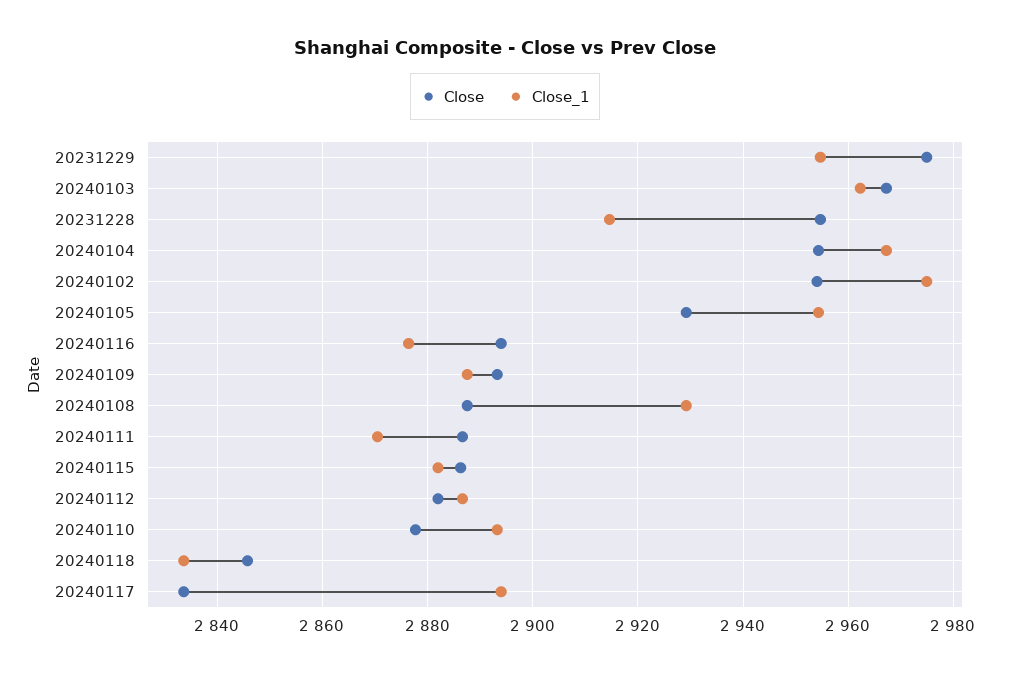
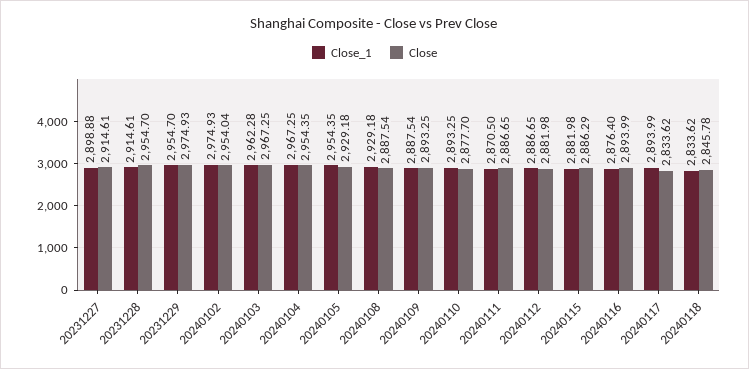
Close_1, 20231227: none -> 2898.88
Close, 20231227: none -> 2914.61

